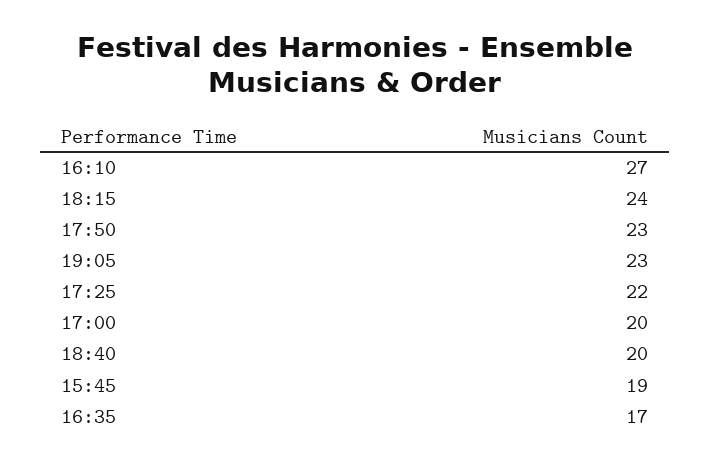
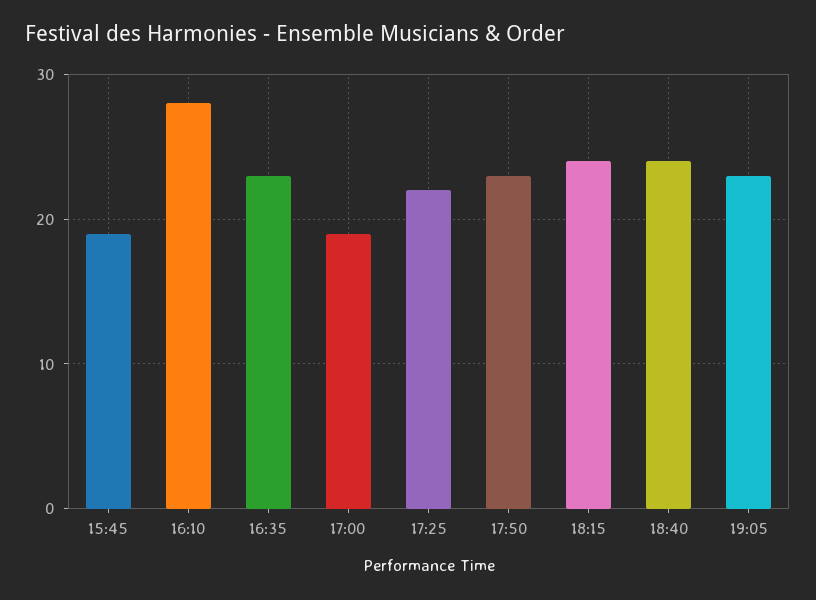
16:10: 27 -> 28
17:00: 20 -> 19
18:40: 20 -> 24
16:35: 17 -> 23

